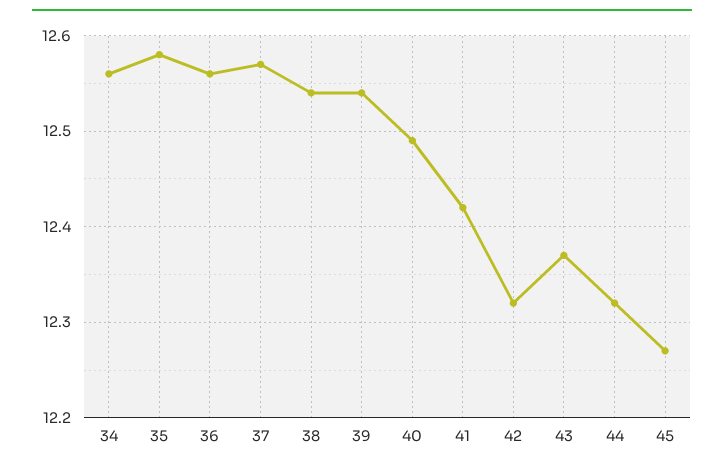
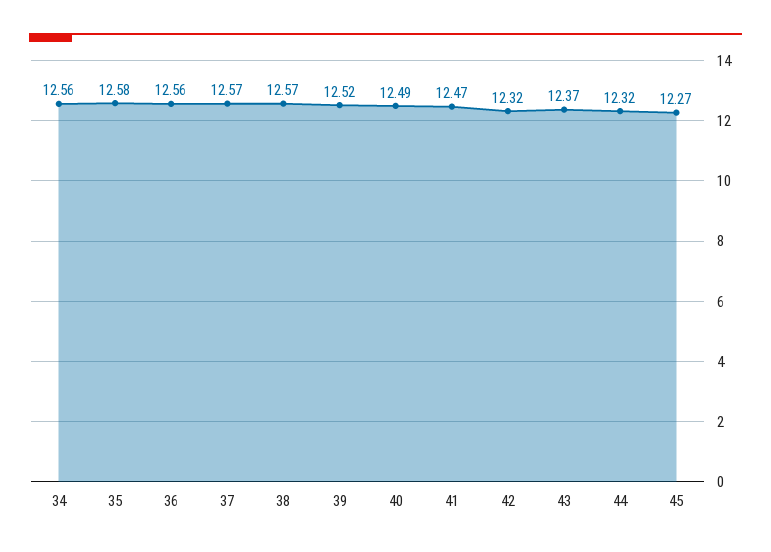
38: 12.54 -> 12.57
39: 12.54 -> 12.52
41: 12.42 -> 12.47

